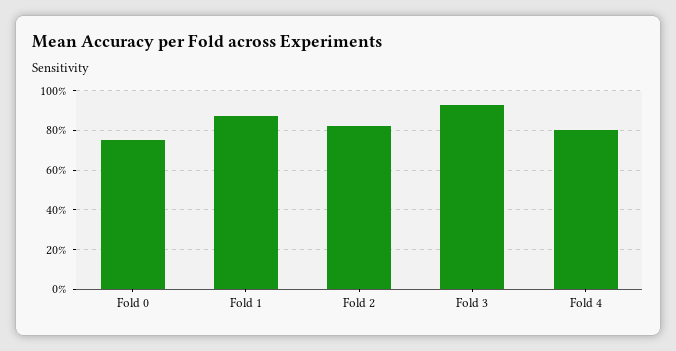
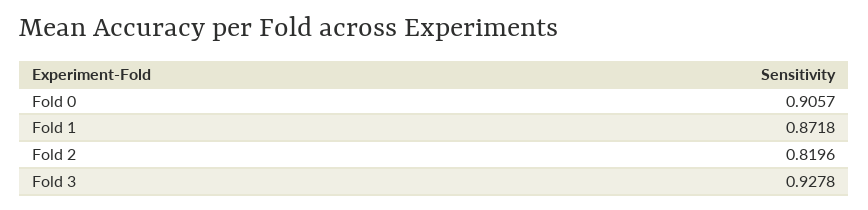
Fold 0: 0.75 -> 0.9057
Fold 4: 0.8 -> none

